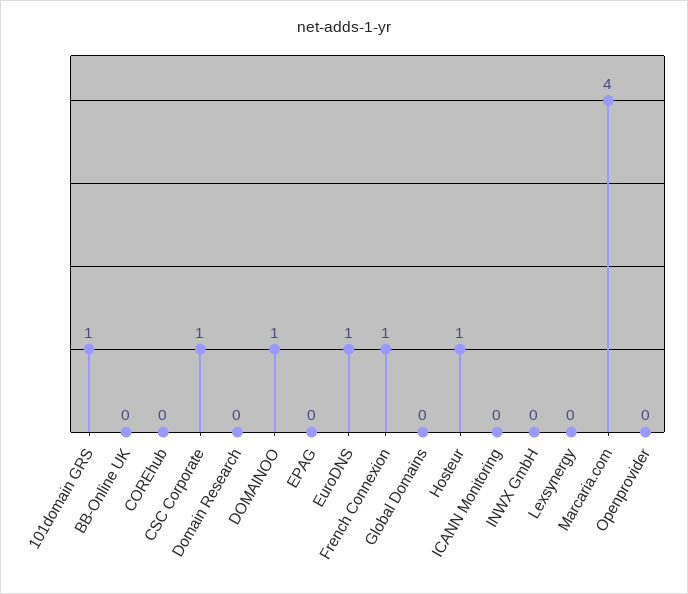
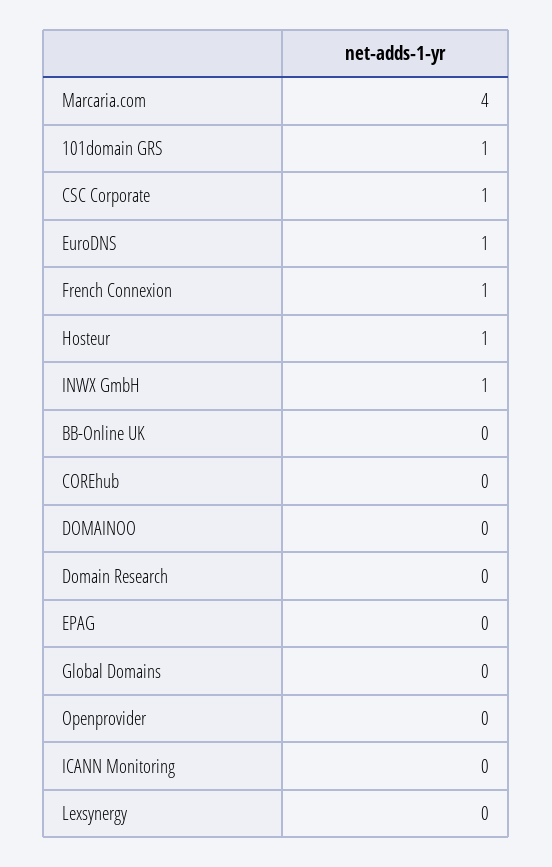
DOMAINOO: 1 -> 0
INWX GmbH: 0 -> 1

